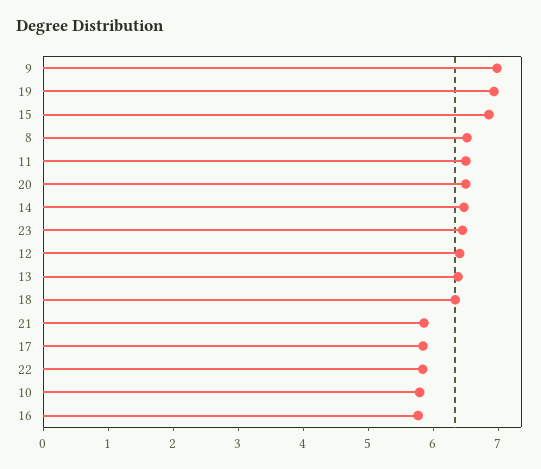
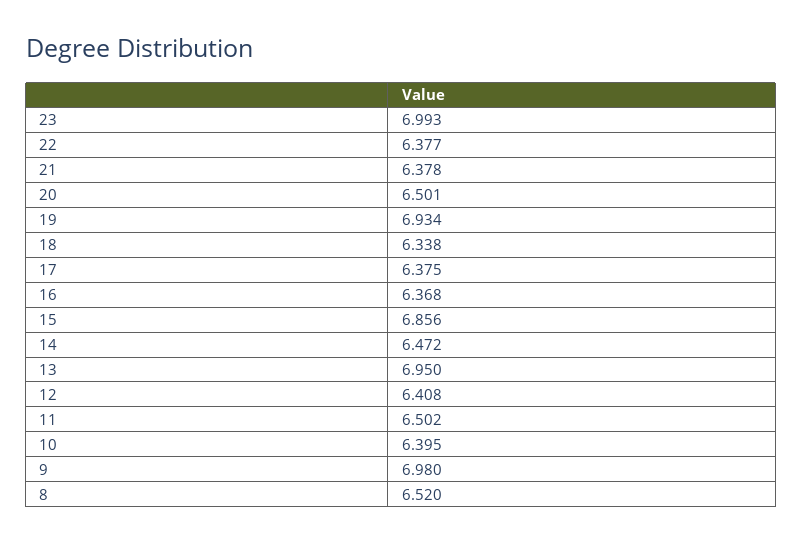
23: 6.4 -> 6.993
13: 6.4 -> 6.95
21: 5.8 -> 6.378
17: 5.8 -> 6.375
22: 5.8 -> 6.377
10: 5.8 -> 6.395
16: 5.8 -> 6.368

